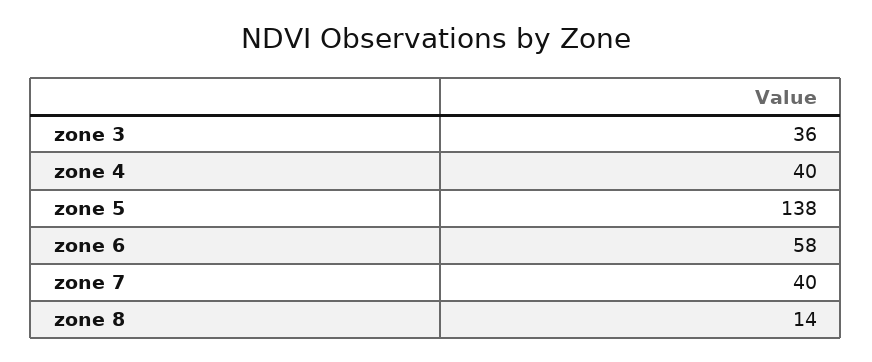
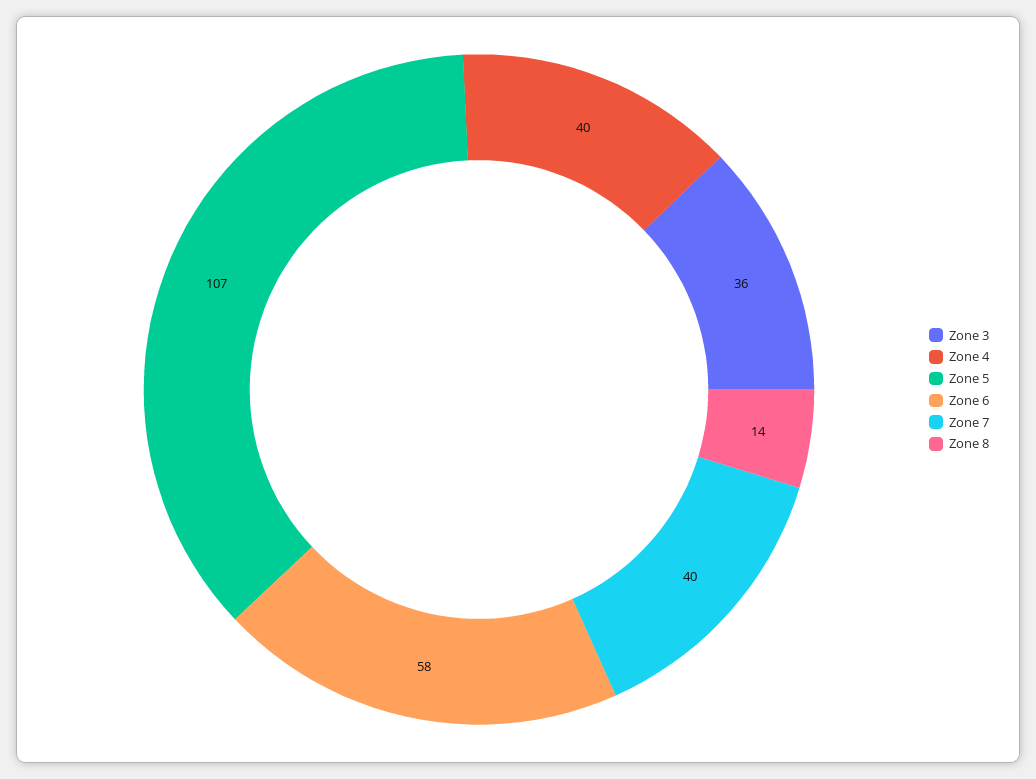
zone 5: 138 -> 107

